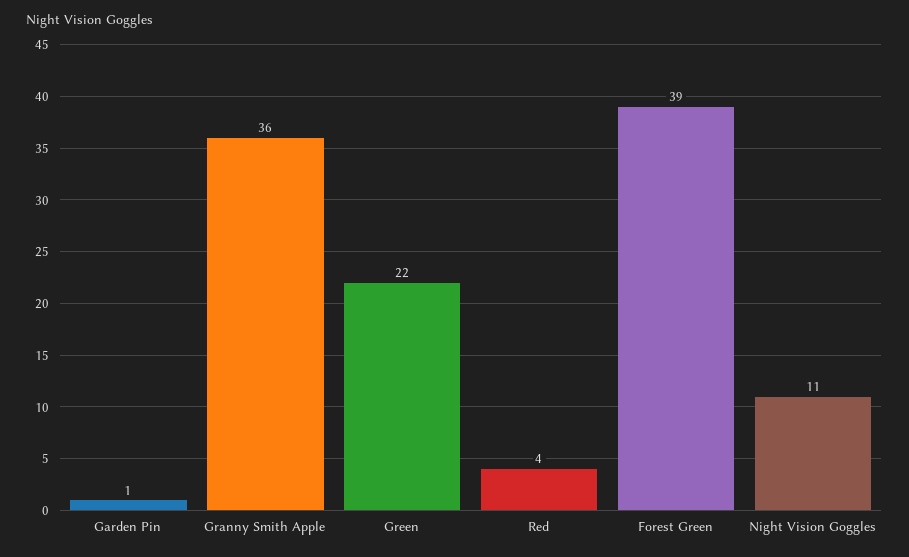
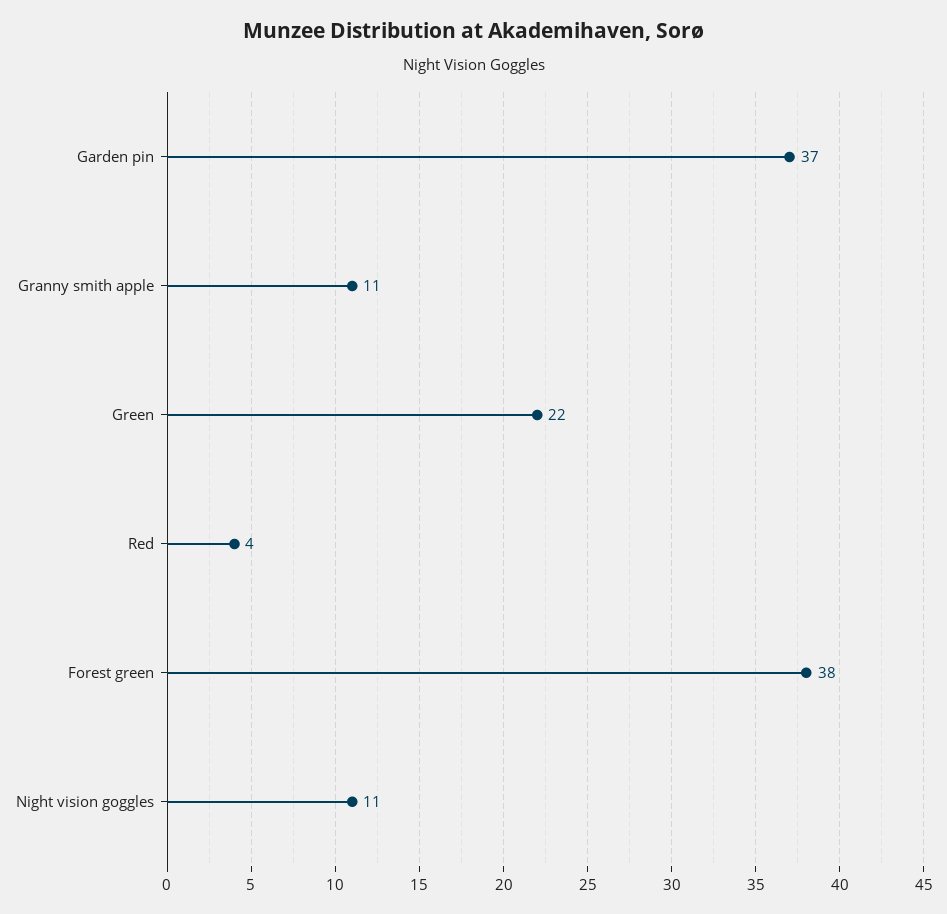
Garden Pin: 1 -> 37
Granny Smith Apple: 36 -> 11
Forest Green: 39 -> 38

